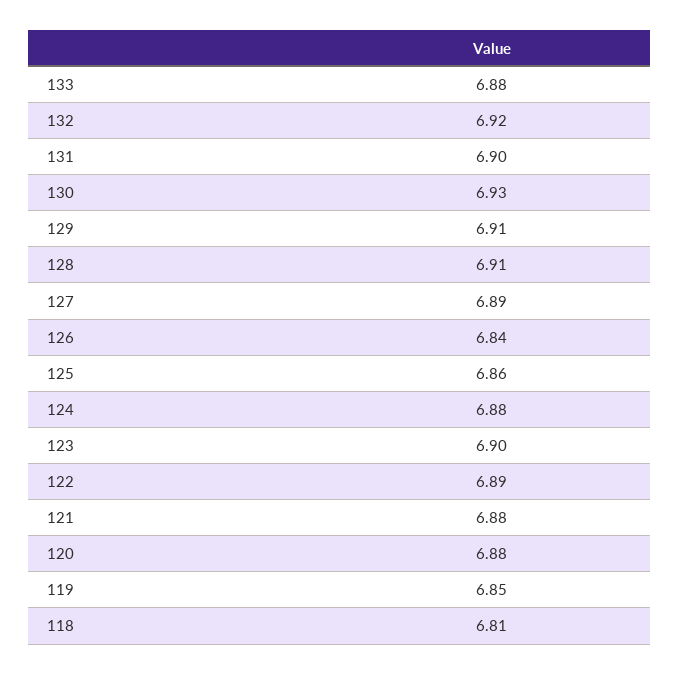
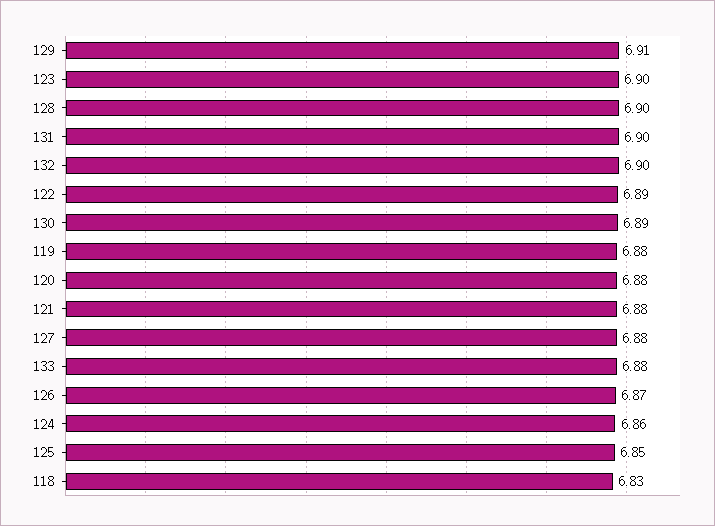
132: 6.92 -> 6.9
130: 6.93 -> 6.89
128: 6.91 -> 6.9
127: 6.89 -> 6.88
126: 6.84 -> 6.87
125: 6.86 -> 6.85
124: 6.88 -> 6.86
119: 6.85 -> 6.88
118: 6.81 -> 6.83

